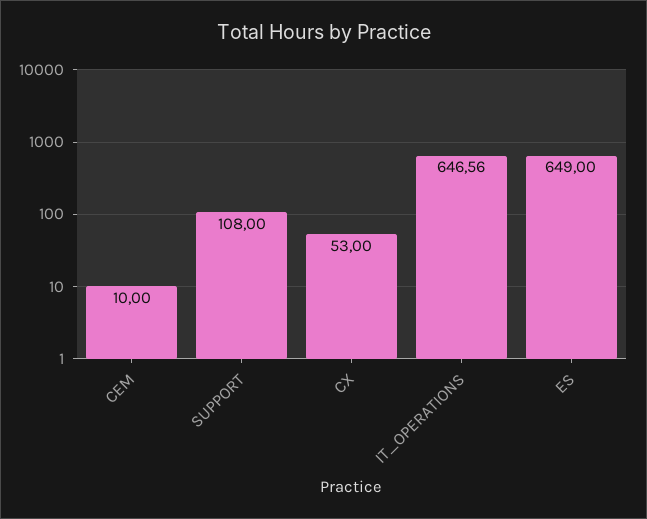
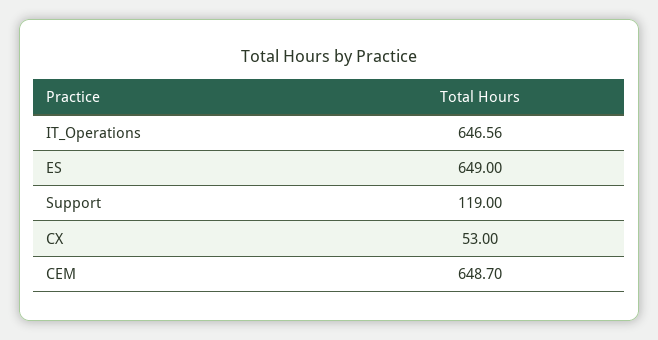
CEM: 10 -> 648.7
SUPPORT: 108 -> 119

